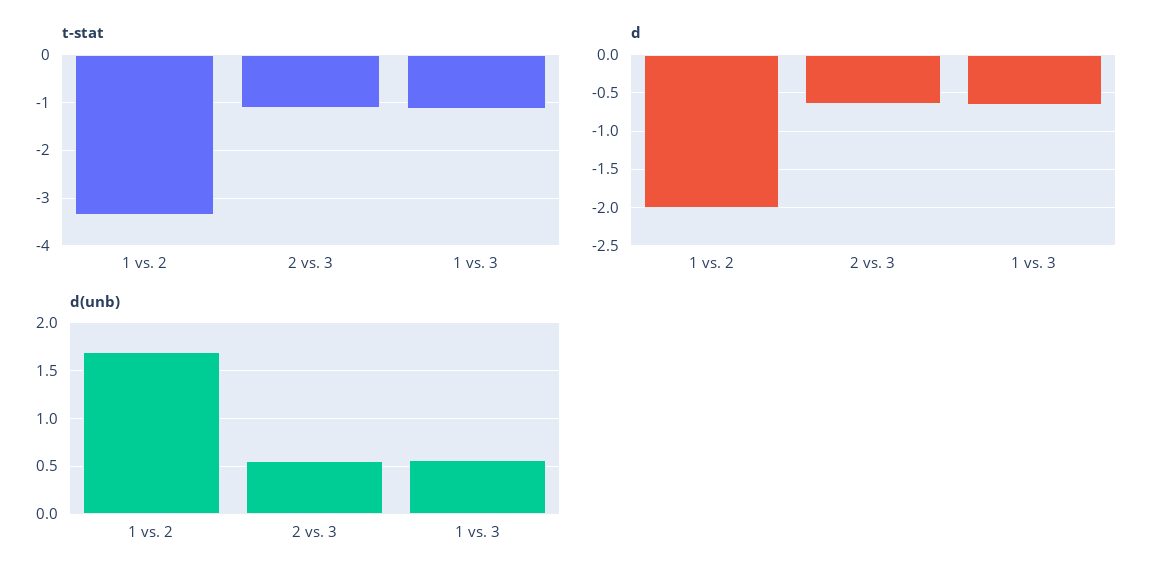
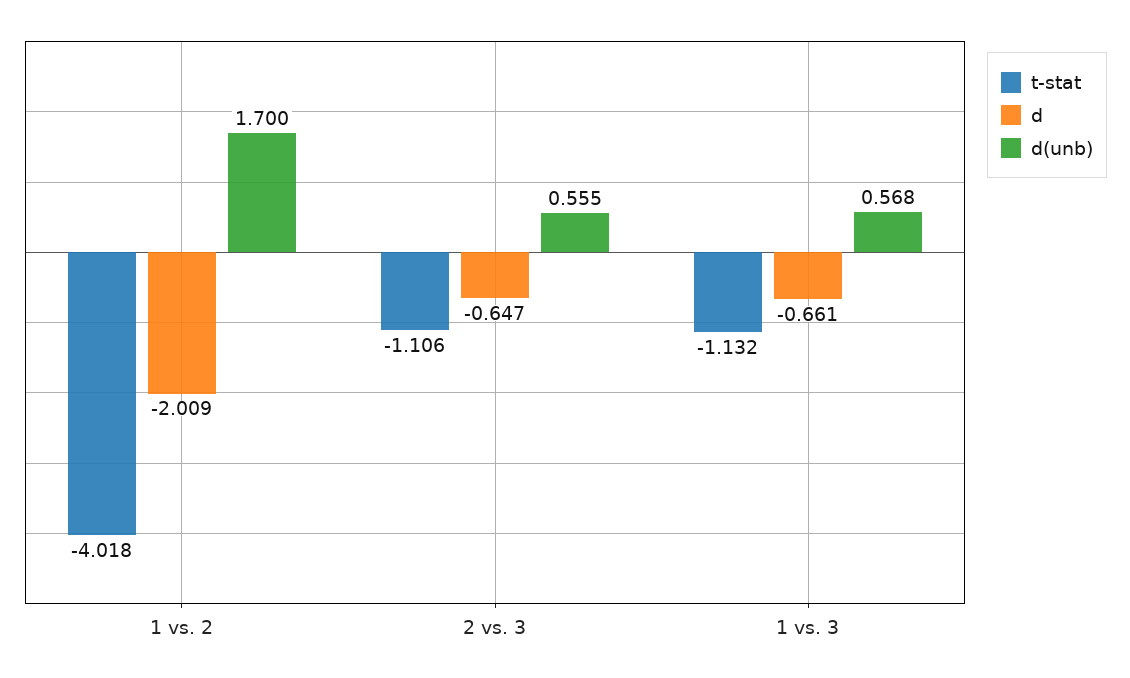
t-stat, 1 vs. 2: -3.4 -> -4.018

